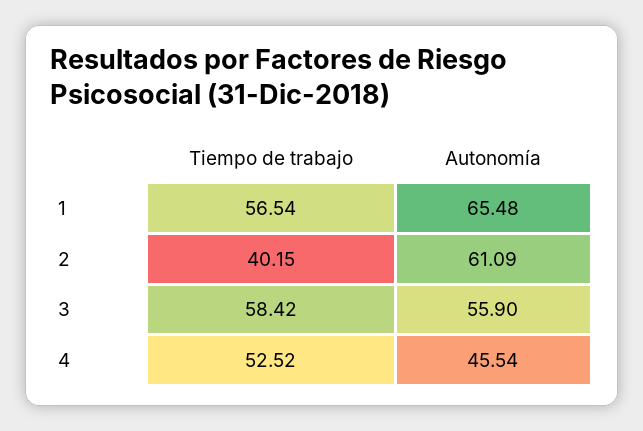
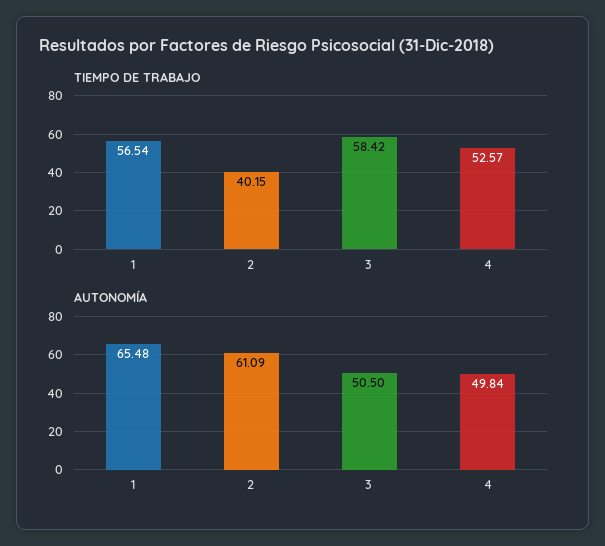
Autonomía, 3: 55.9 -> 50.5
Tiempo de trabajo, 4: 52.52 -> 52.57
Autonomía, 4: 45.54 -> 49.84

